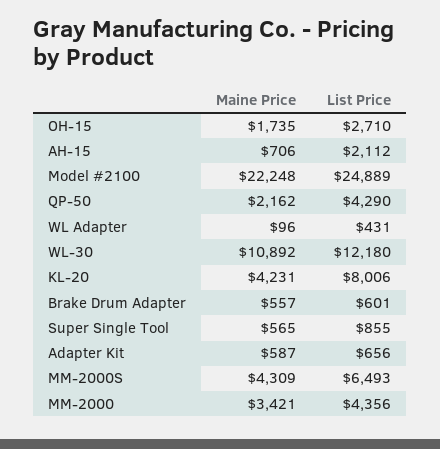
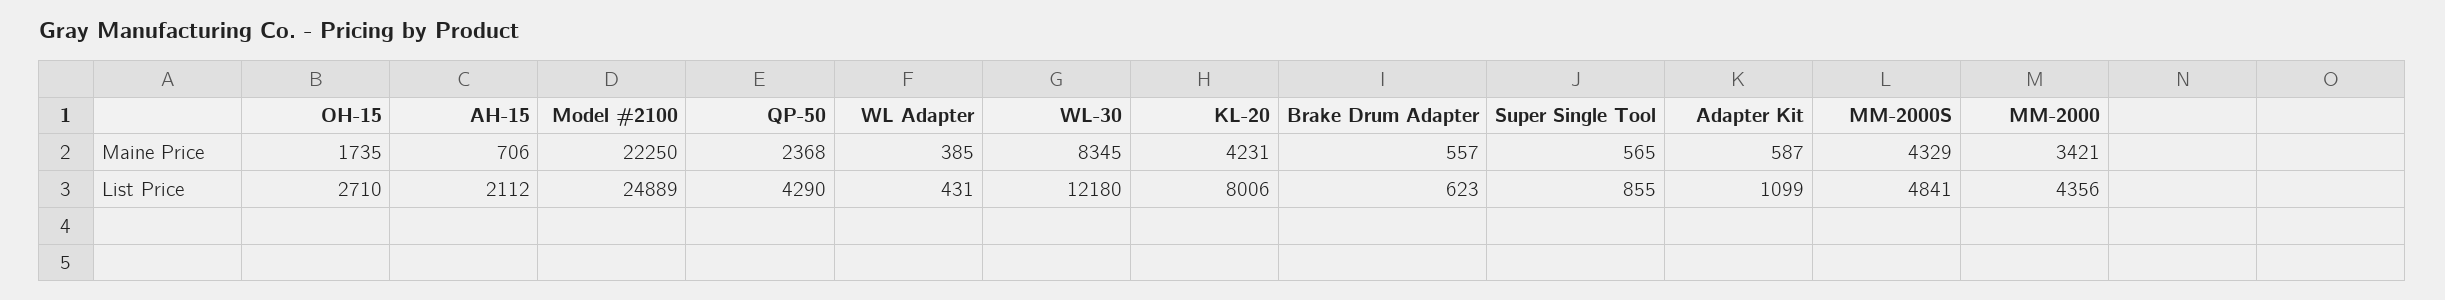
Maine Price, Model #2100: 22248 -> 22250
Maine Price, QP-50: 2162 -> 2368
Maine Price, WL Adapter: 96 -> 385
Maine Price, WL-30: 10892 -> 8345
List Price, Brake Drum Adapter: 601 -> 623
List Price, Adapter Kit: 656 -> 1099
Maine Price, MM-2000S: 4309 -> 4329
List Price, MM-2000S: 6493 -> 4841

